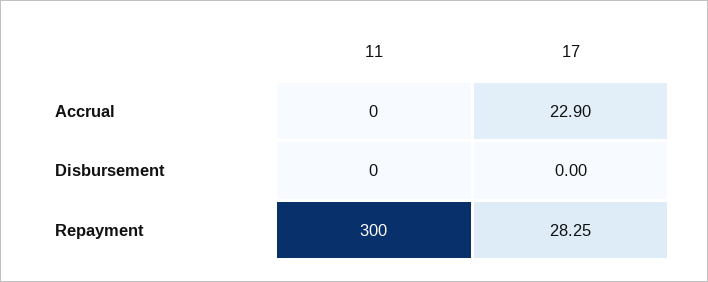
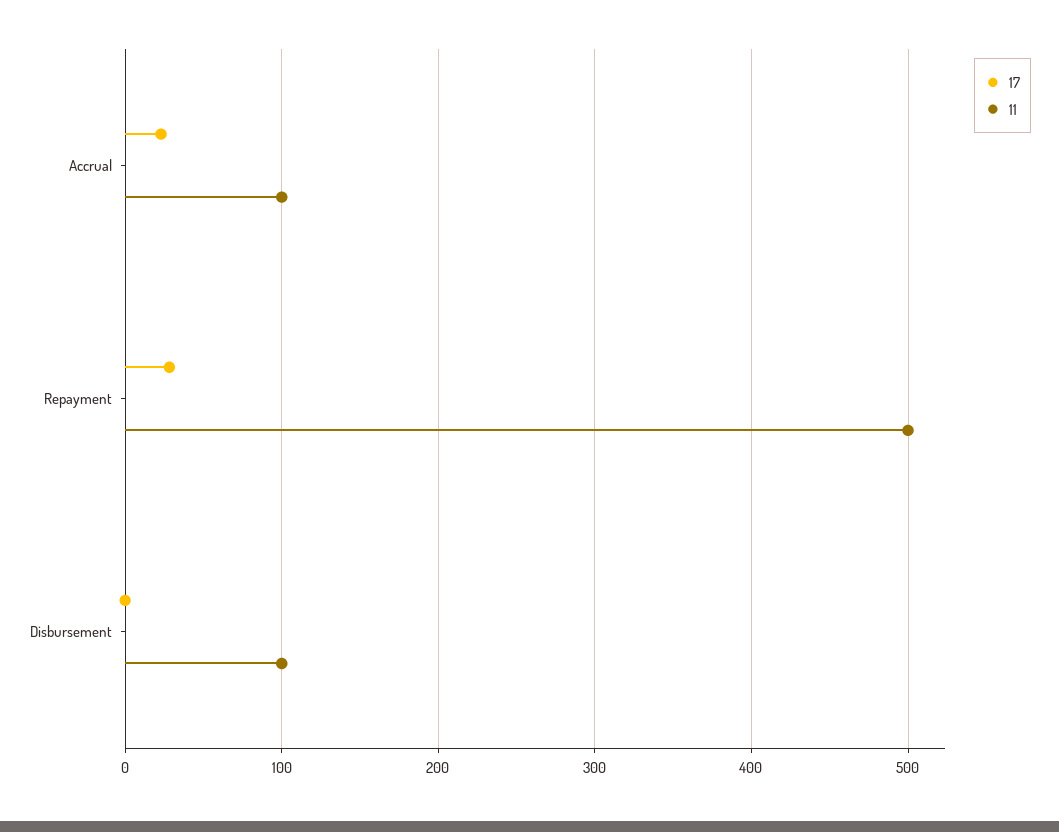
11, Accrual: 0 -> 100
11, Disbursement: 0 -> 100
11, Repayment: 300 -> 500

